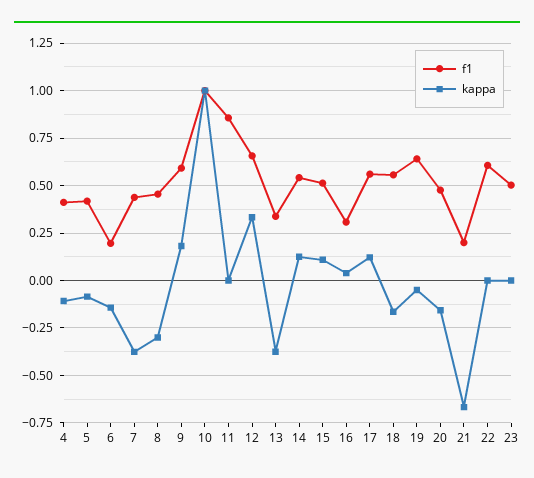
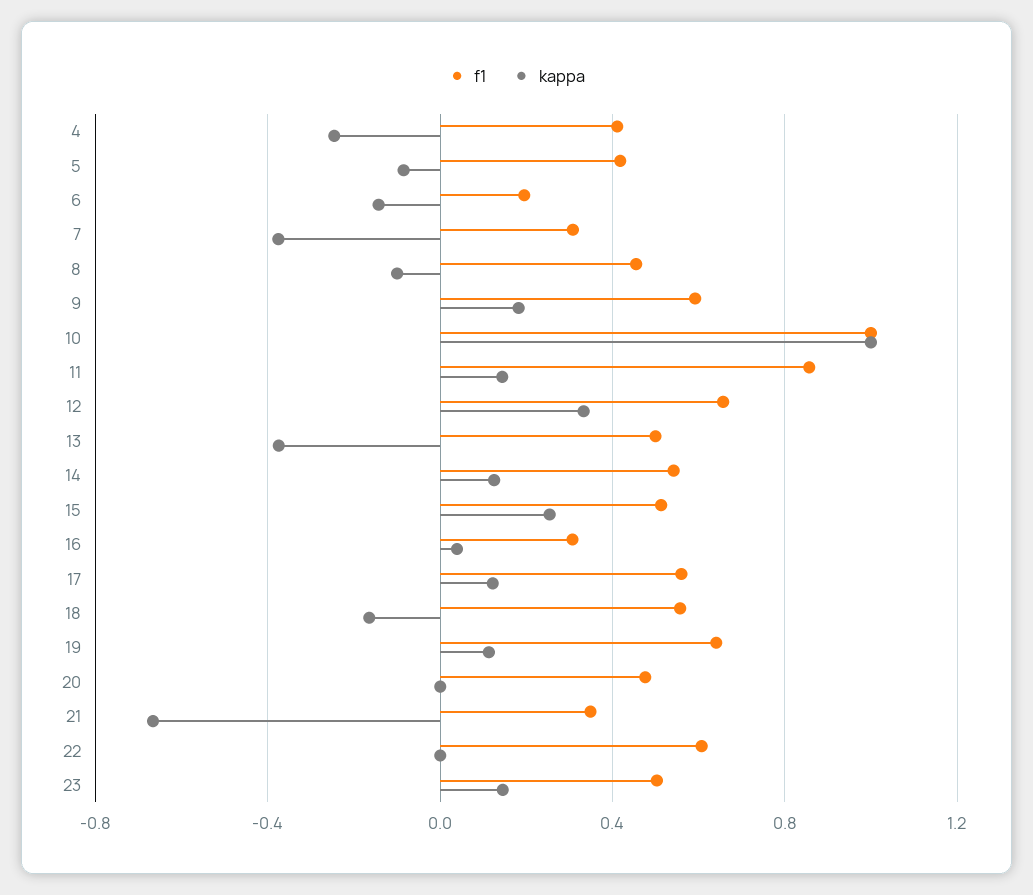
kappa, 4: -0.1 -> -0.25
f1, 7: 0.45 -> 0.3
kappa, 8: -0.3 -> -0.1
kappa, 11: 0 -> 0.15
f1, 13: 0.35 -> 0.5
kappa, 15: 0.1 -> 0.25
kappa, 19: -0.05 -> 0.1
kappa, 20: -0.15 -> 0
f1, 21: 0.2 -> 0.35
kappa, 23: 0 -> 0.15

